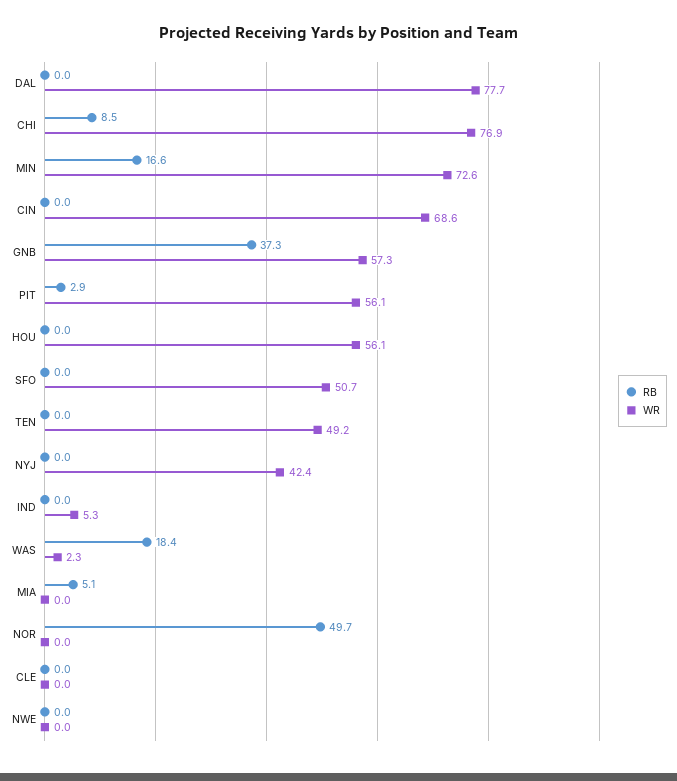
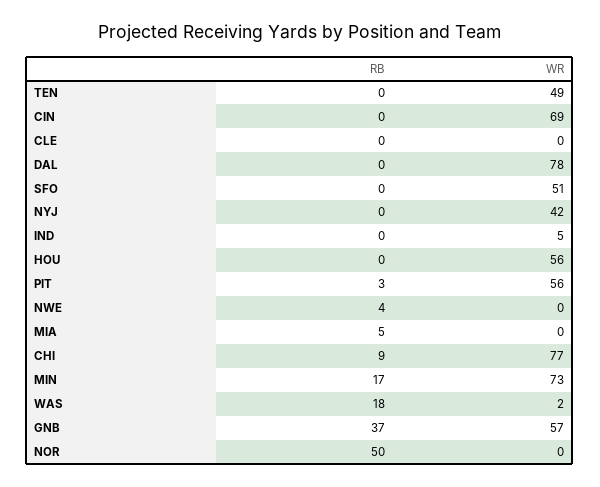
RB, NWE: 0 -> 4

